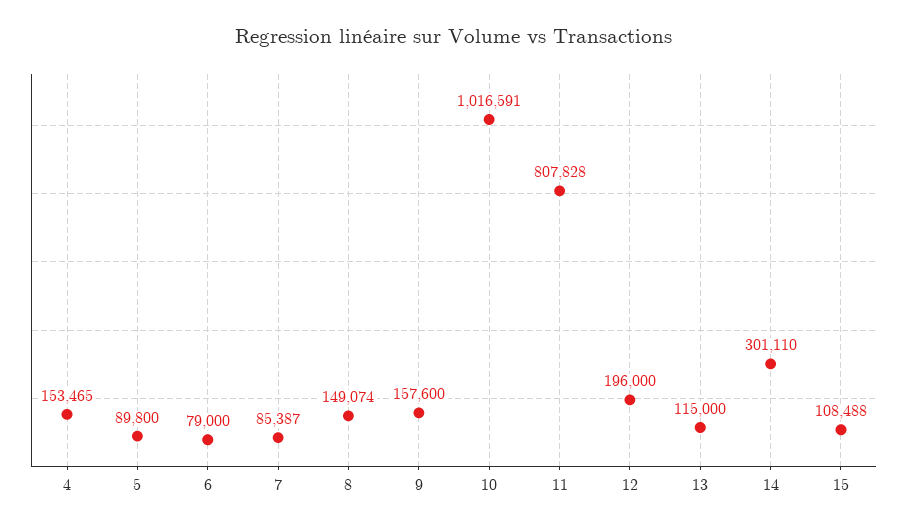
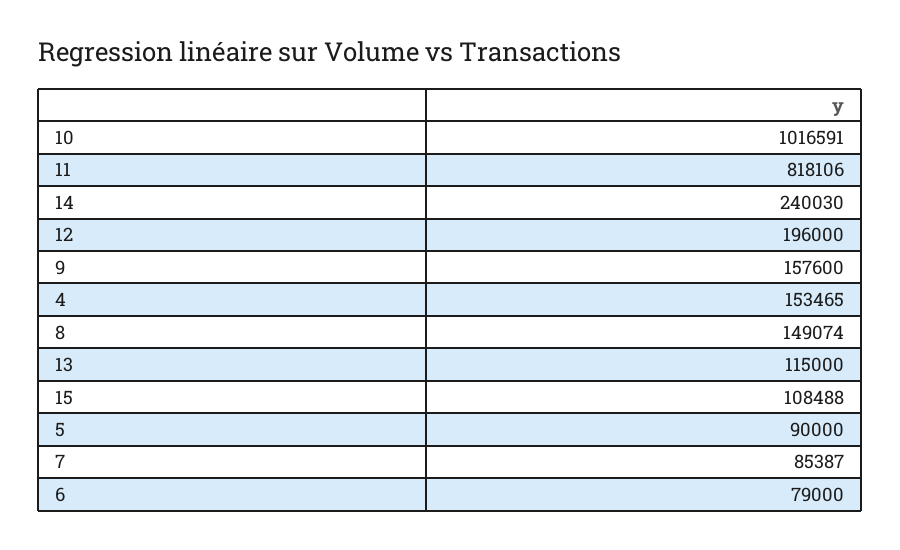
5: 89800 -> 90000
11: 807828 -> 818106
14: 301110 -> 240030

